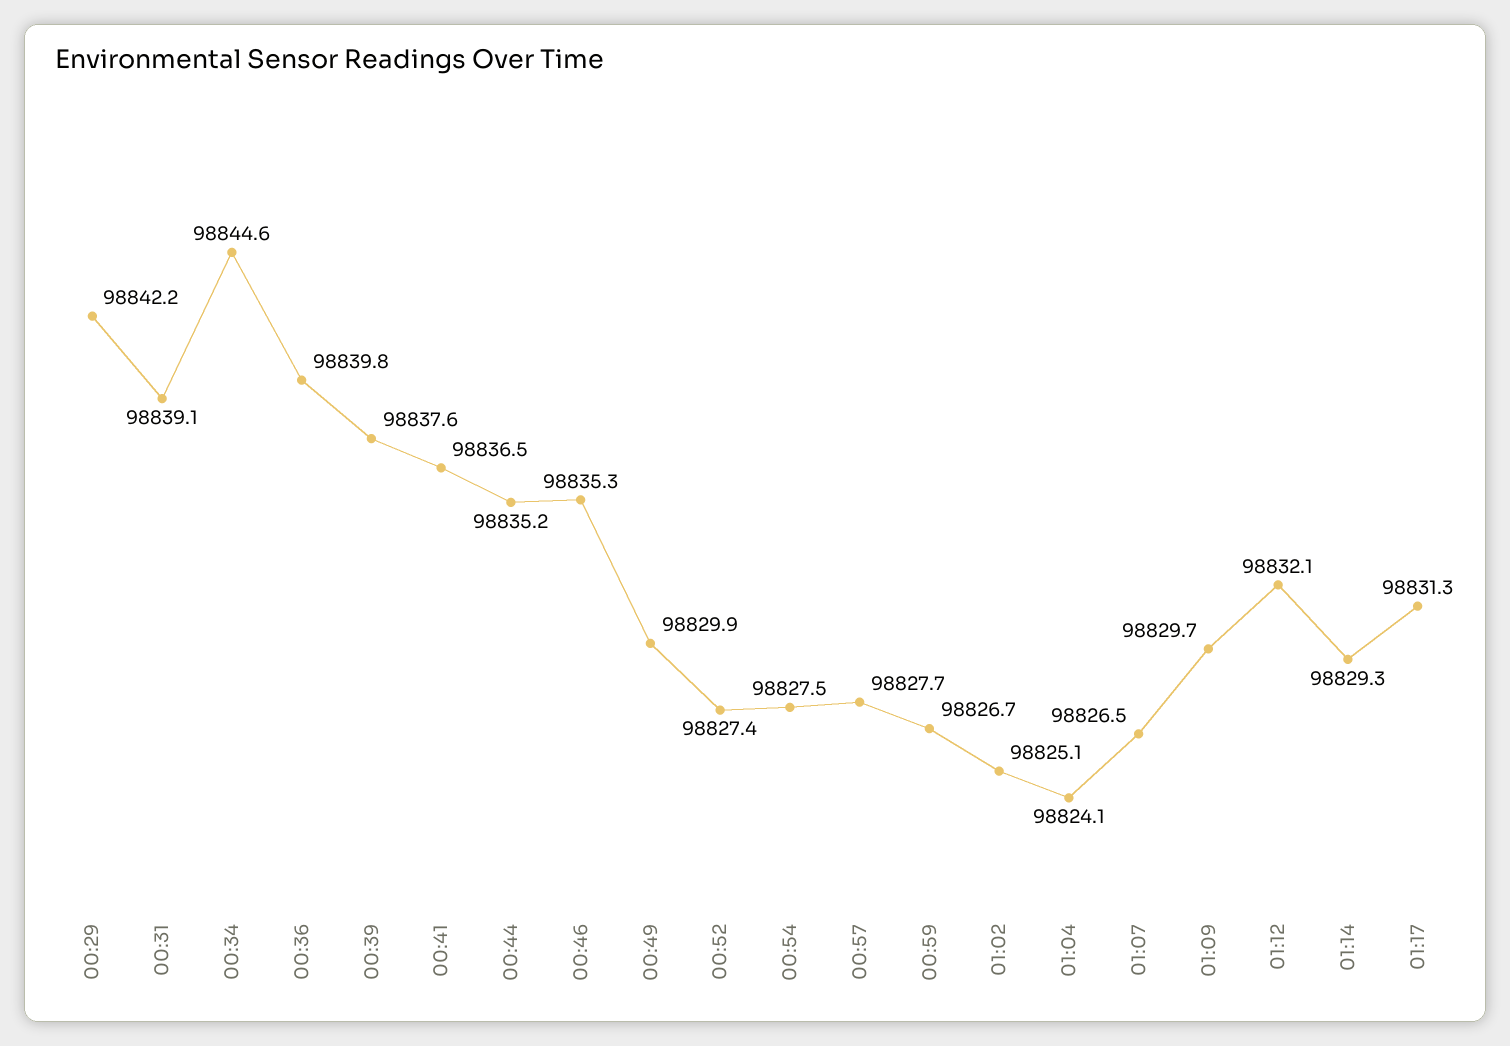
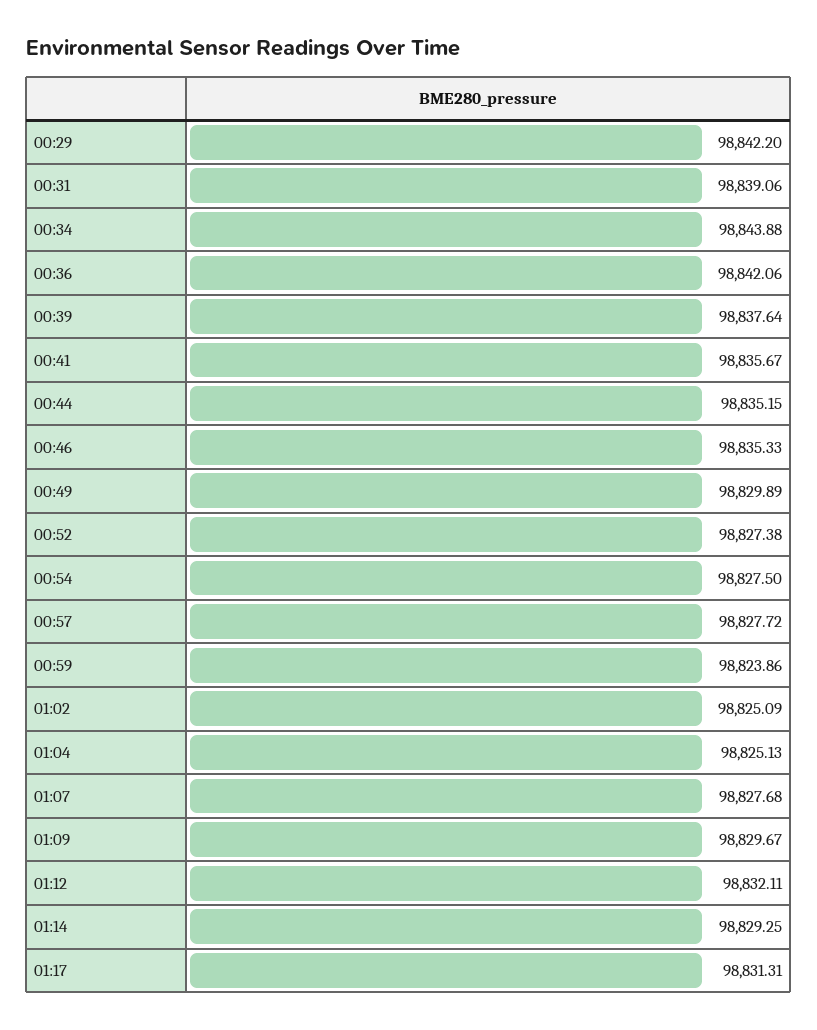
00:34: 98844.6 -> 98843.88
00:36: 98839.8 -> 98842.06
00:41: 98836.5 -> 98835.67
00:59: 98826.7 -> 98823.86
01:04: 98824.1 -> 98825.13
01:07: 98826.5 -> 98827.68

